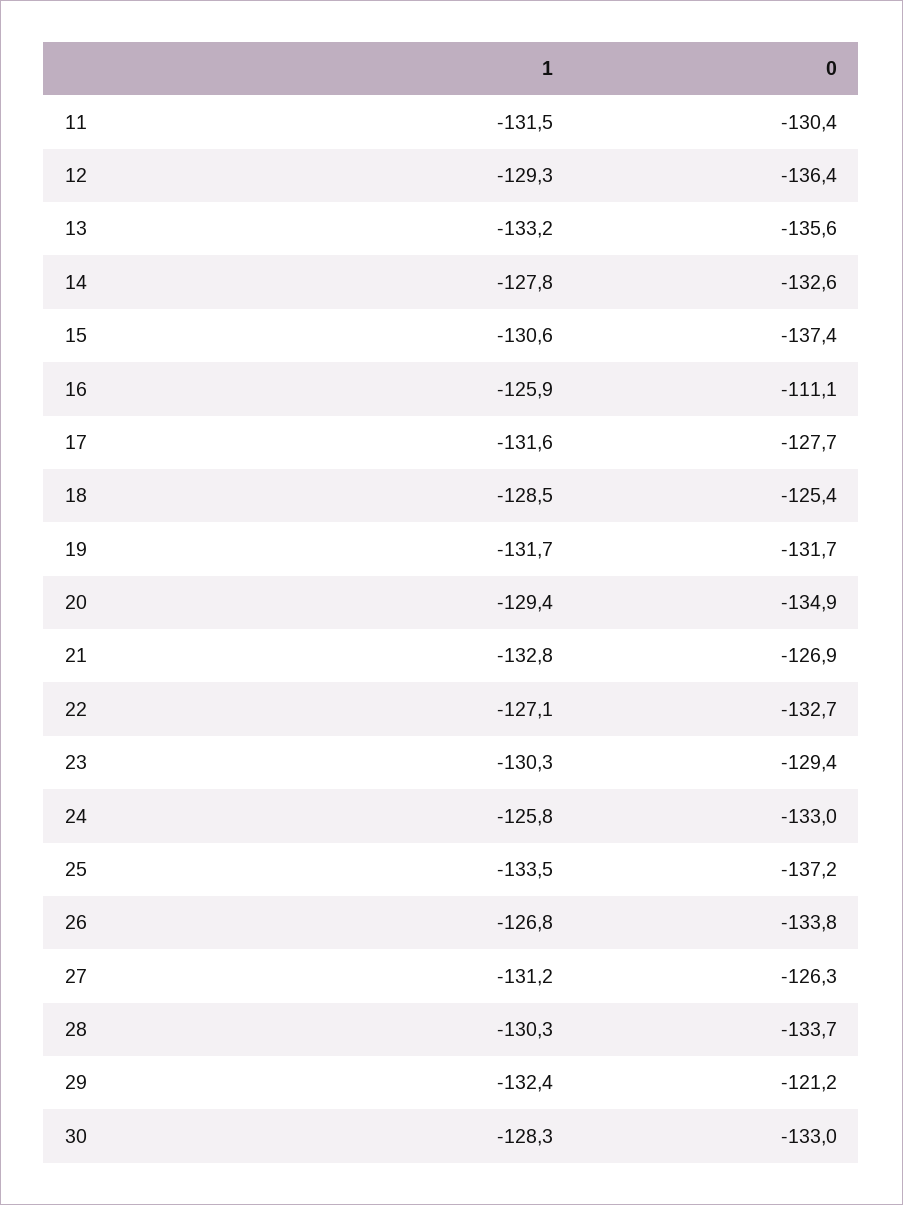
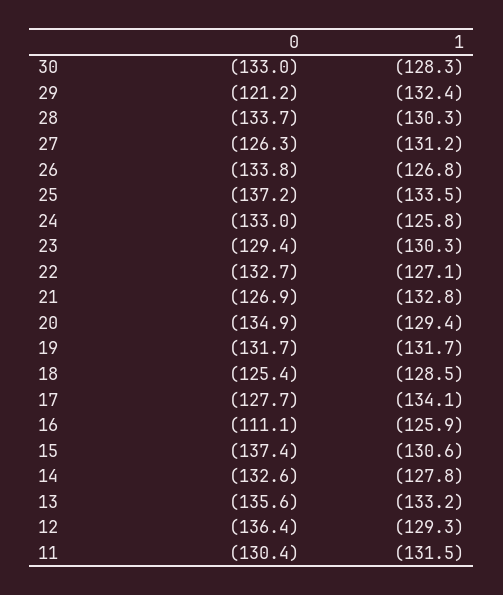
1, 17: -131.6 -> -134.1

